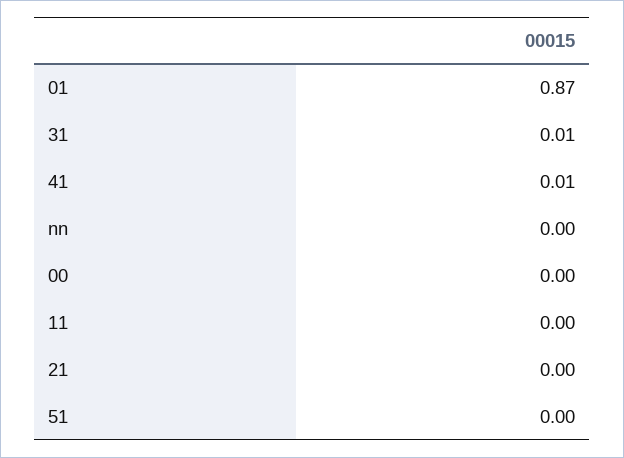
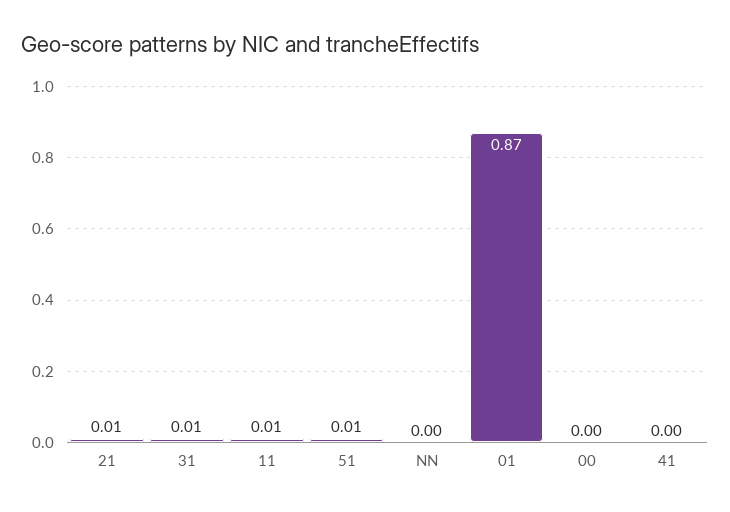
41: 0.01 -> 0
11: 0 -> 0.01
21: 0 -> 0.01
51: 0 -> 0.01

